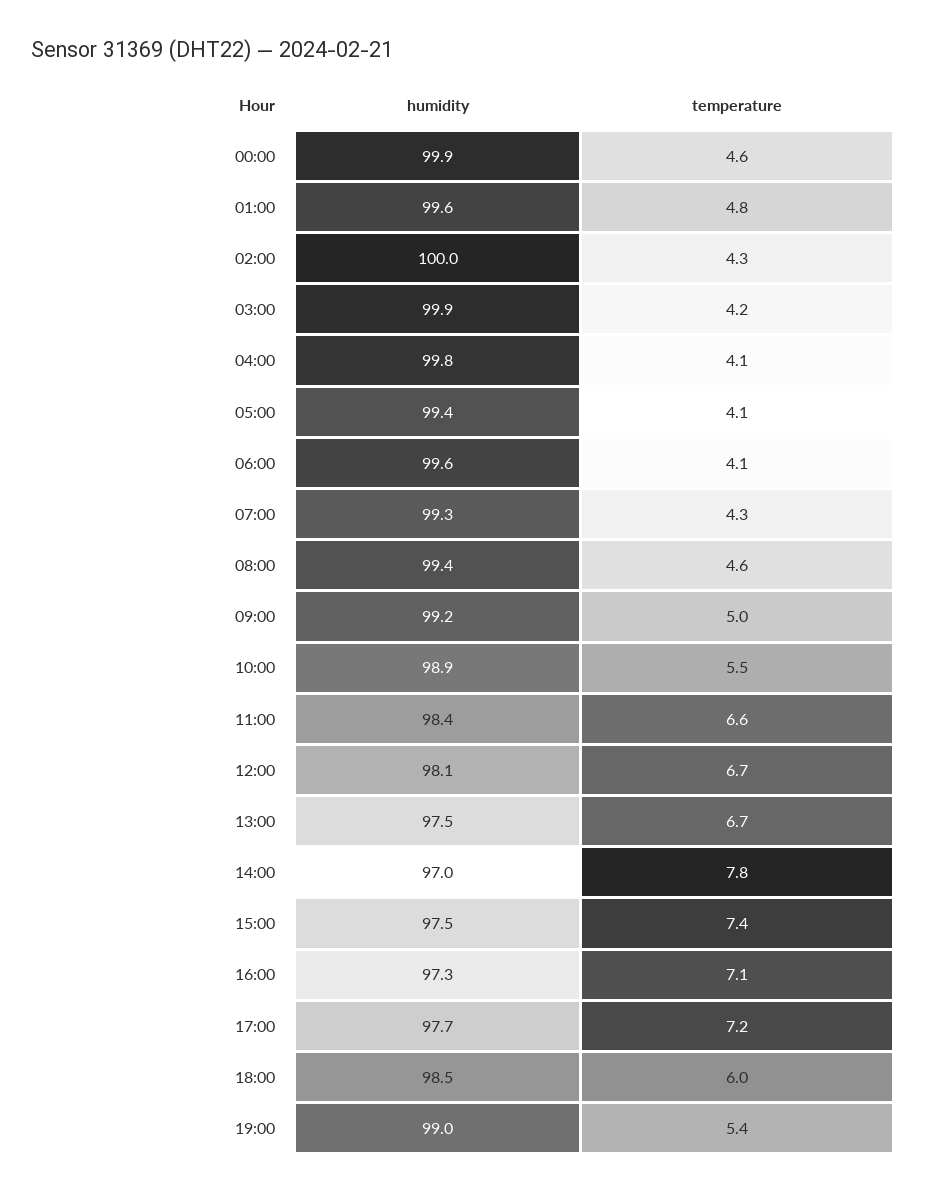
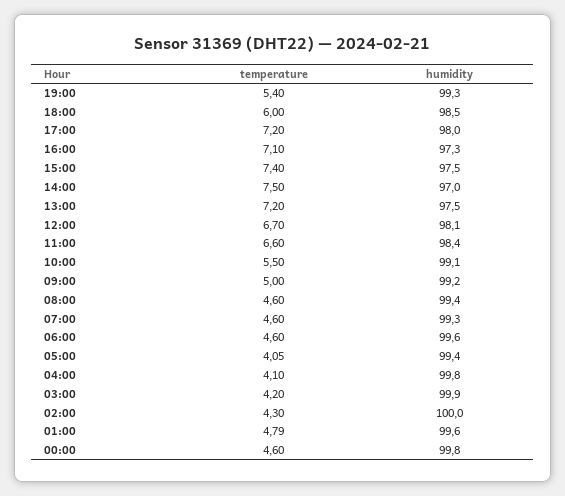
humidity, 00:00: 99.9 -> 99.8
temperature, 06:00: 4.1 -> 4.6
temperature, 07:00: 4.3 -> 4.6
humidity, 10:00: 98.9 -> 99.1
temperature, 13:00: 6.7 -> 7.2
temperature, 14:00: 7.8 -> 7.5
humidity, 17:00: 97.7 -> 98
humidity, 19:00: 99 -> 99.3

